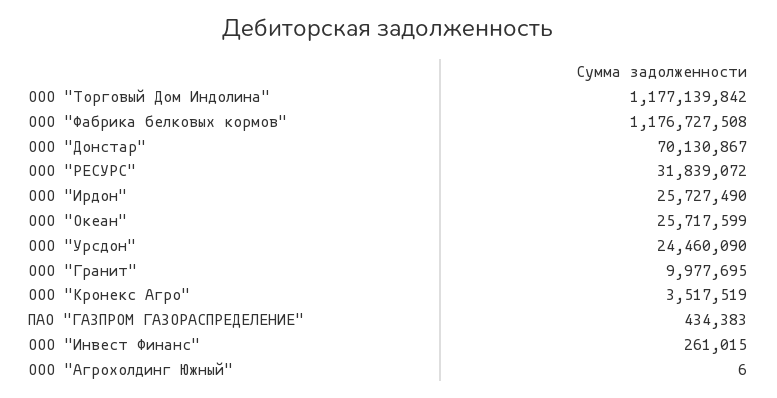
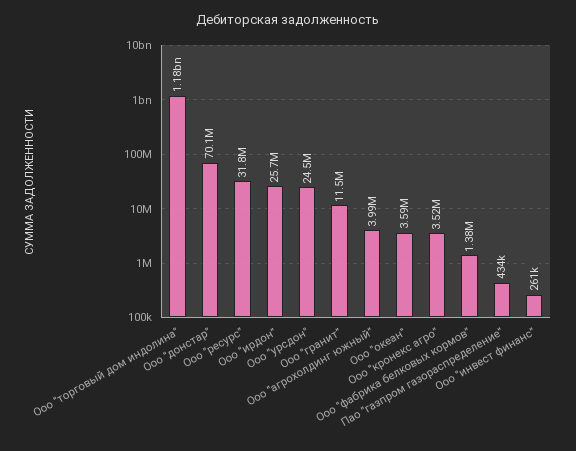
ООО "Фабрика белковых кормов": 1176727508 -> 1380000
ООО "Океан": 25717599 -> 3590000
ООО "Гранит": 9977695 -> 11500000
ООО "Агрохолдинг Южный": 6 -> 3990000

